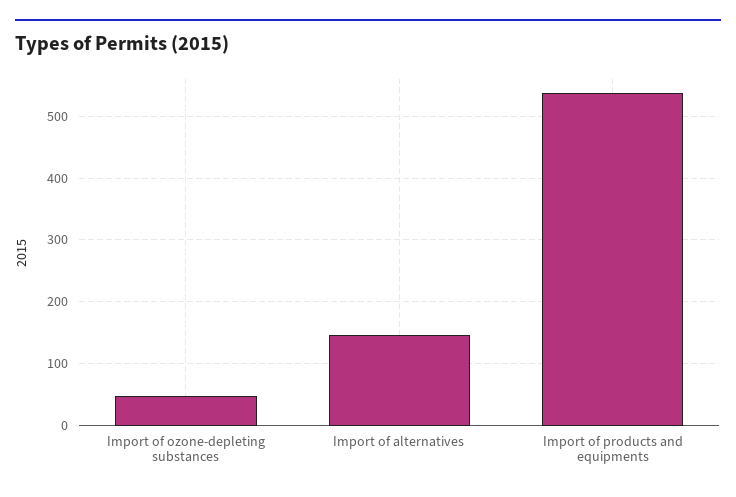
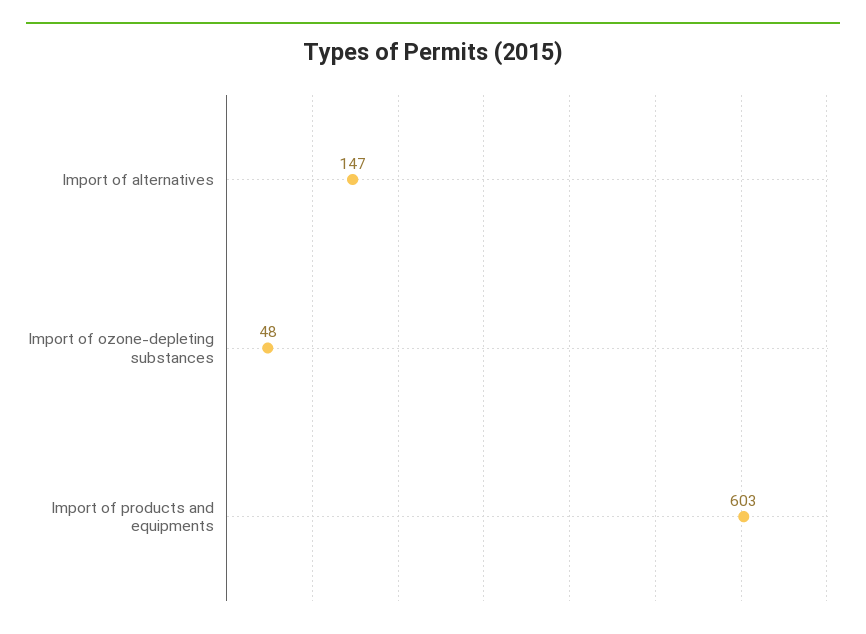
Import of products and equipments: 540 -> 603

